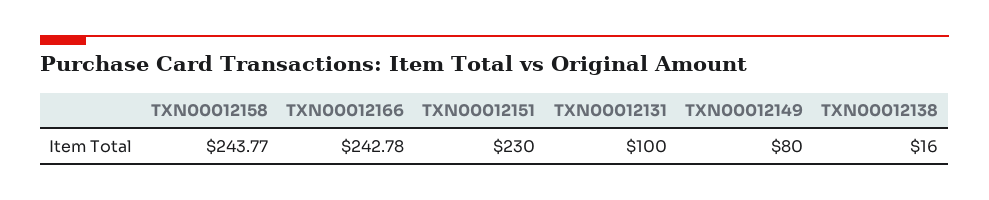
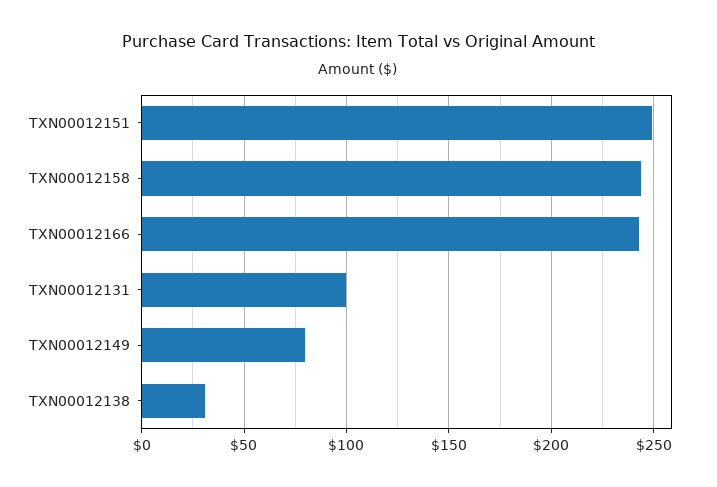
TXN00012151: 230 -> 250
TXN00012138: 16 -> 30

